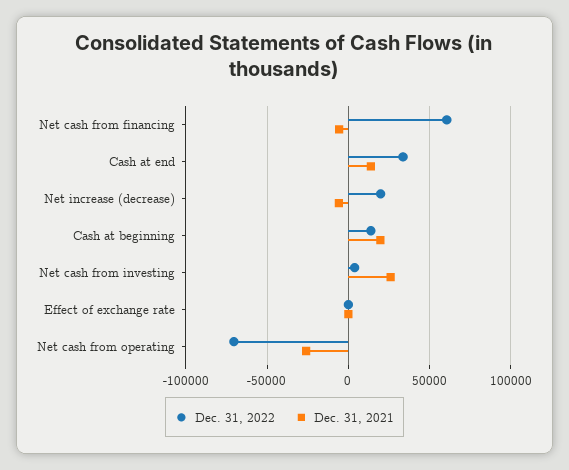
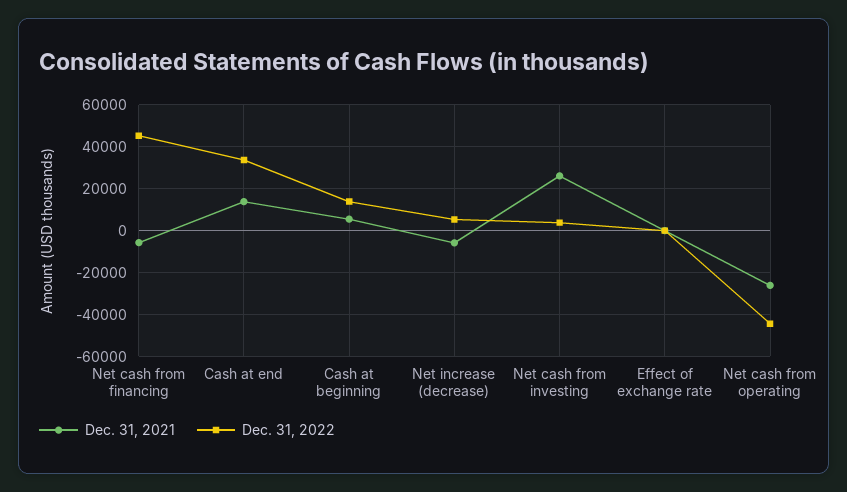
Dec. 31, 2022, Net cash from financing: 60000 -> 45000
Dec. 31, 2022, Net increase (decrease): 20000 -> 5000
Dec. 31, 2021, Cash at beginning: 20000 -> 5000
Dec. 31, 2022, Net cash from operating: -70000 -> -45000

